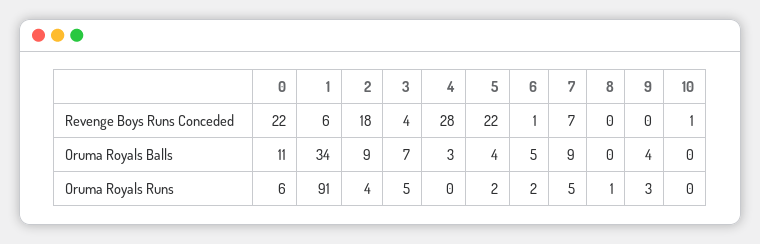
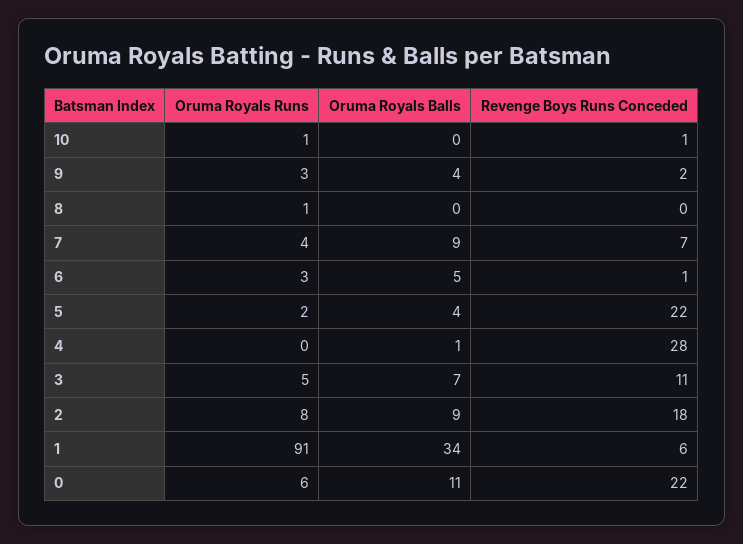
3, Revenge Boys Runs Conceded: 4 -> 11
9, Revenge Boys Runs Conceded: 0 -> 2
4, Oruma Royals Balls: 3 -> 1
2, Oruma Royals Runs: 4 -> 8
6, Oruma Royals Runs: 2 -> 3
7, Oruma Royals Runs: 5 -> 4
10, Oruma Royals Runs: 0 -> 1

